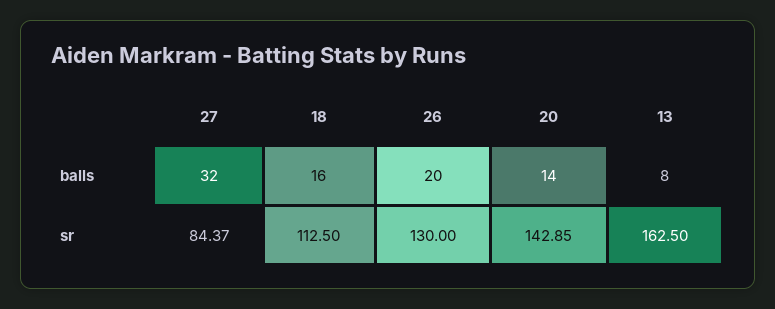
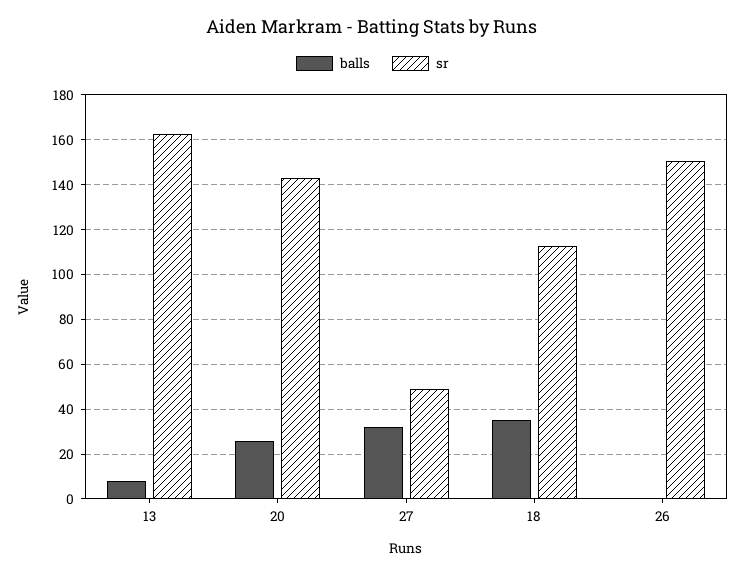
balls, 18: 16 -> 35
balls, 26: 20 -> 0
balls, 20: 14 -> 25
sr, 27: 84.37 -> 50
sr, 26: 130 -> 150

